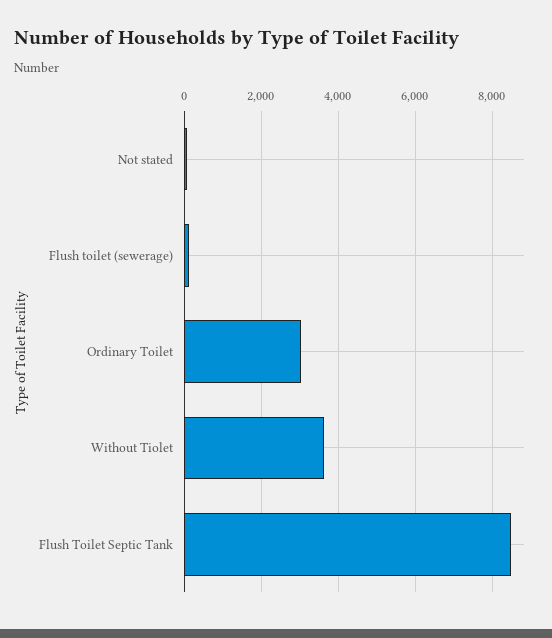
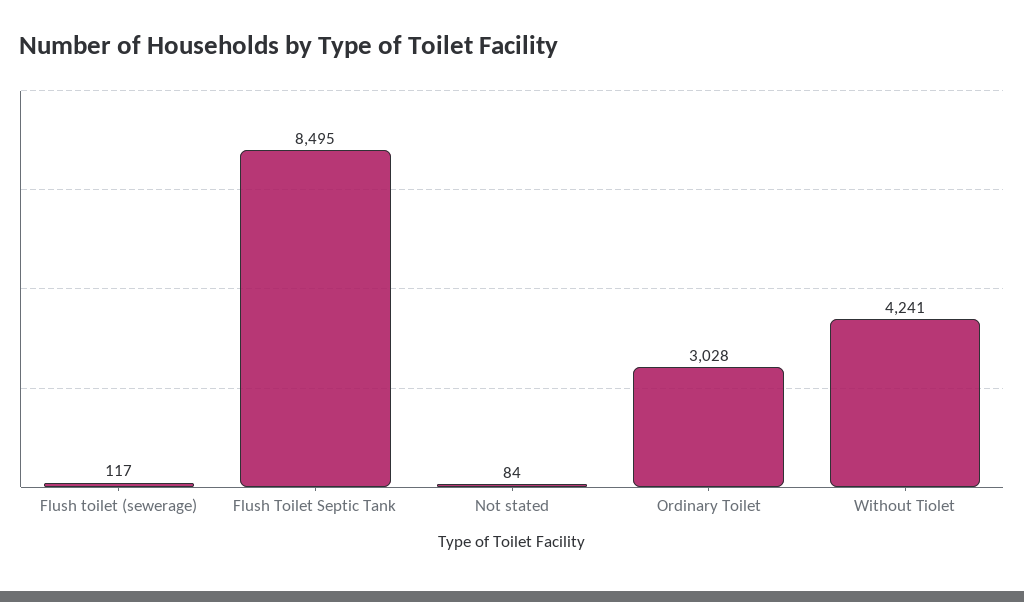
Without Tiolet: 3600 -> 4241

